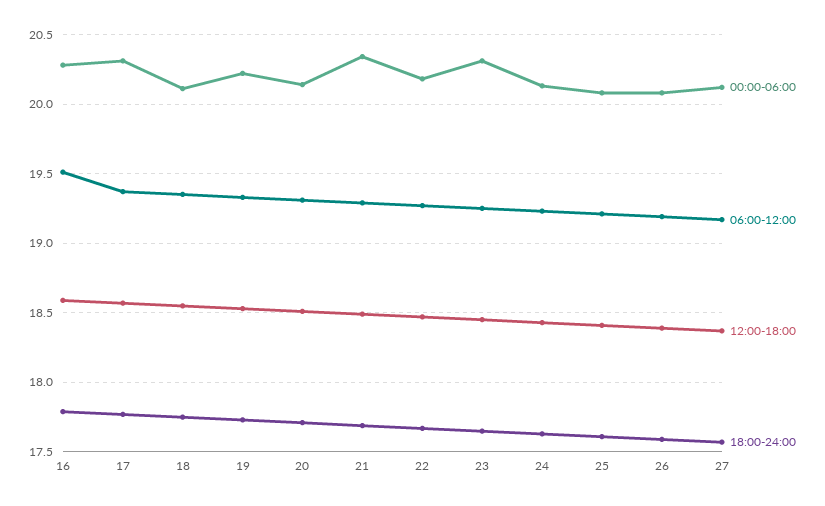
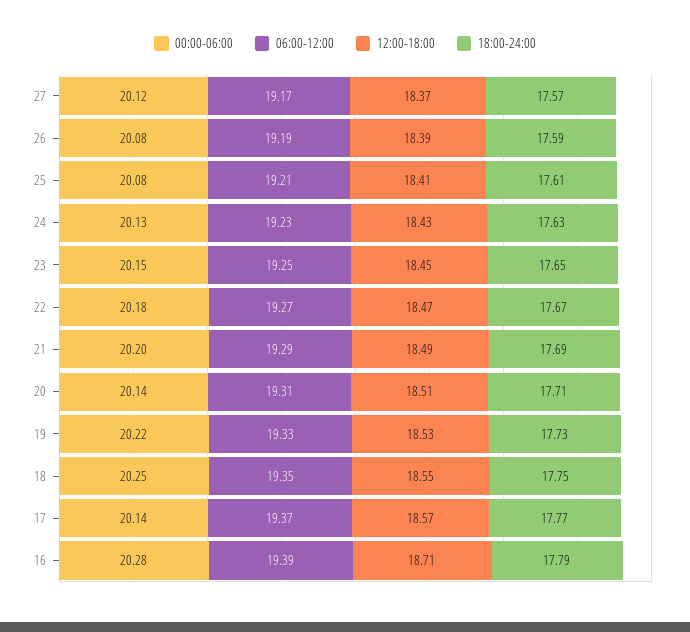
06:00-12:00, 16: 19.5 -> 19.39
12:00-18:00, 16: 18.6 -> 18.71
00:00-06:00, 17: 20.3 -> 20.14
00:00-06:00, 18: 20.1 -> 20.25
00:00-06:00, 21: 20.35 -> 20.2
00:00-06:00, 23: 20.3 -> 20.15

